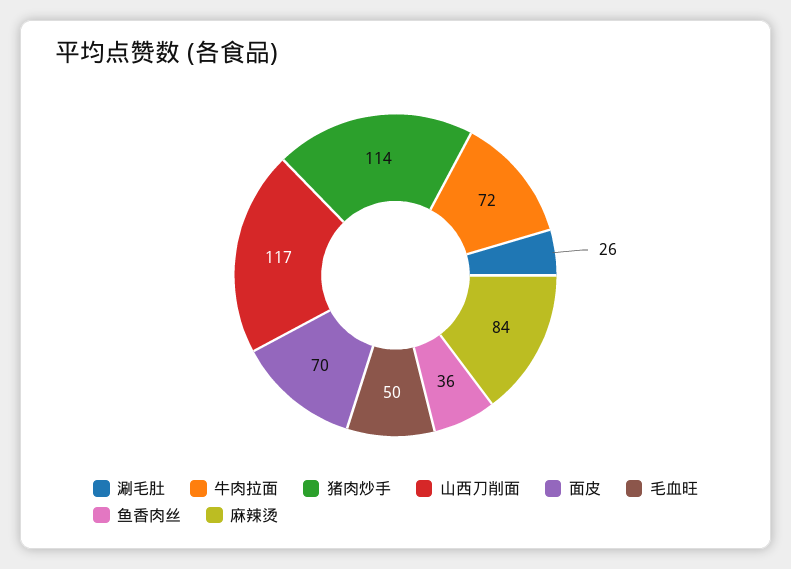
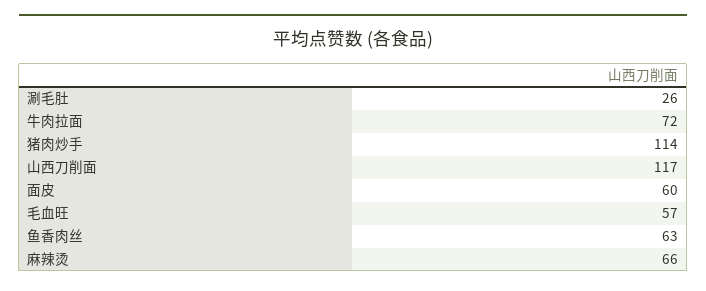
面皮: 70 -> 60
毛血旺: 50 -> 57
鱼香肉丝: 36 -> 63
麻辣烫: 84 -> 66

